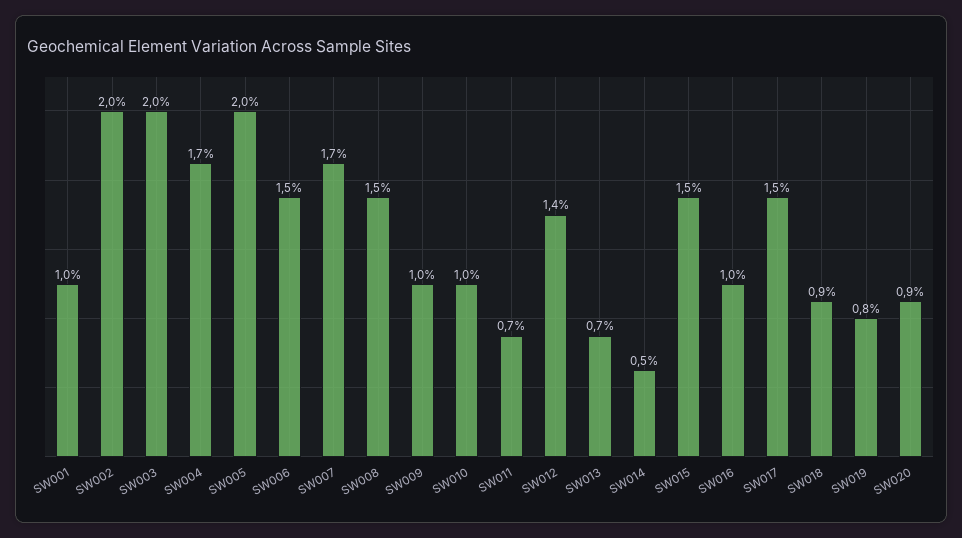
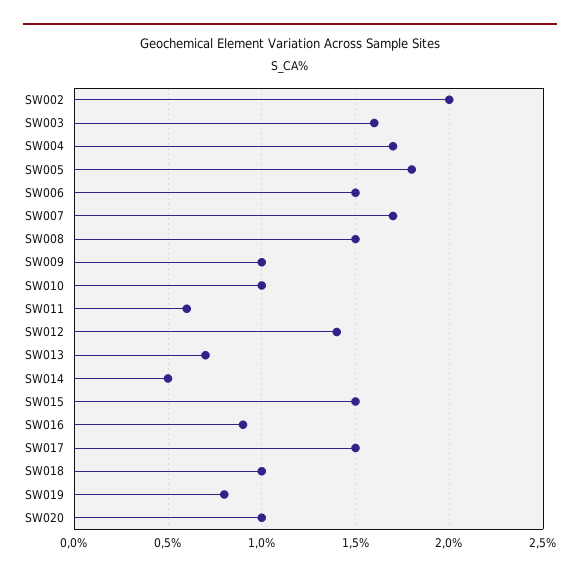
SW001: 1 -> none
SW003: 2 -> 1.6
SW005: 2 -> 1.8
SW011: 0.7 -> 0.6
SW016: 1 -> 0.9
SW018: 0.9 -> 1
SW020: 0.9 -> 1

